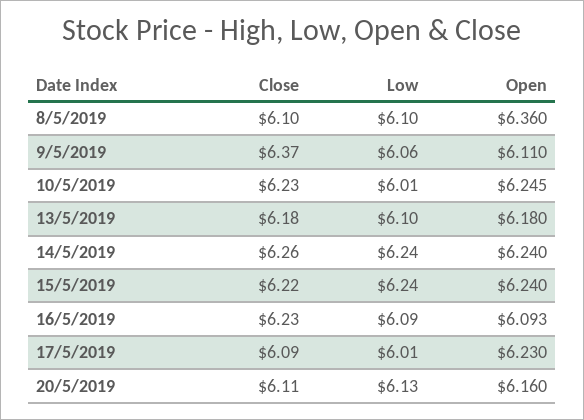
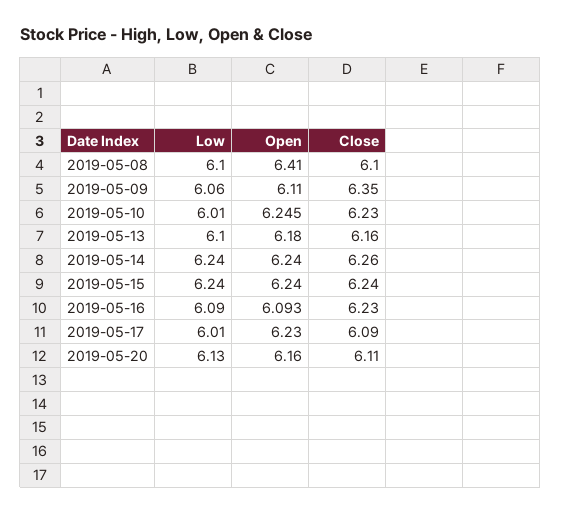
Open, 8/5/2019: 6.36 -> 6.41
Close, 9/5/2019: 6.37 -> 6.35
Close, 13/5/2019: 6.18 -> 6.16
Close, 15/5/2019: 6.22 -> 6.24

